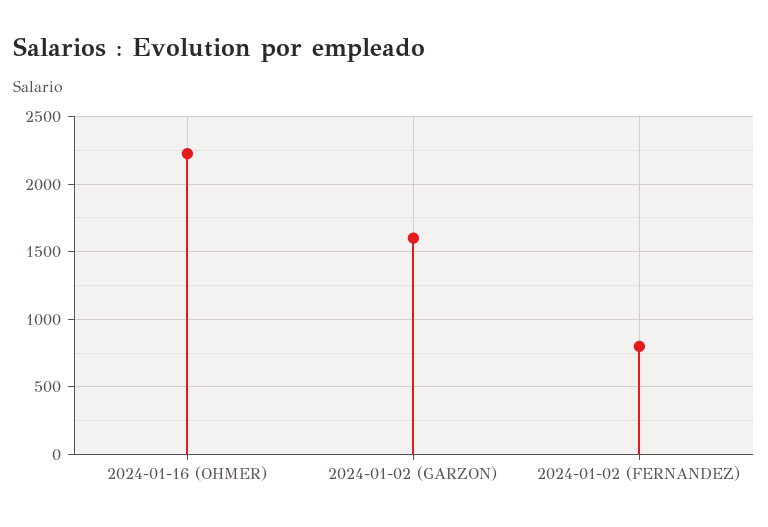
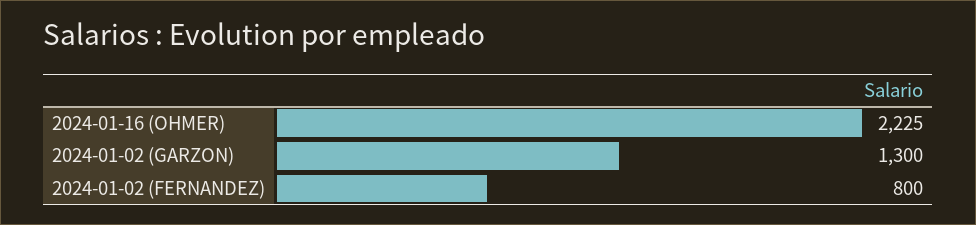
2024-01-02 (GARZON): 1600 -> 1300

